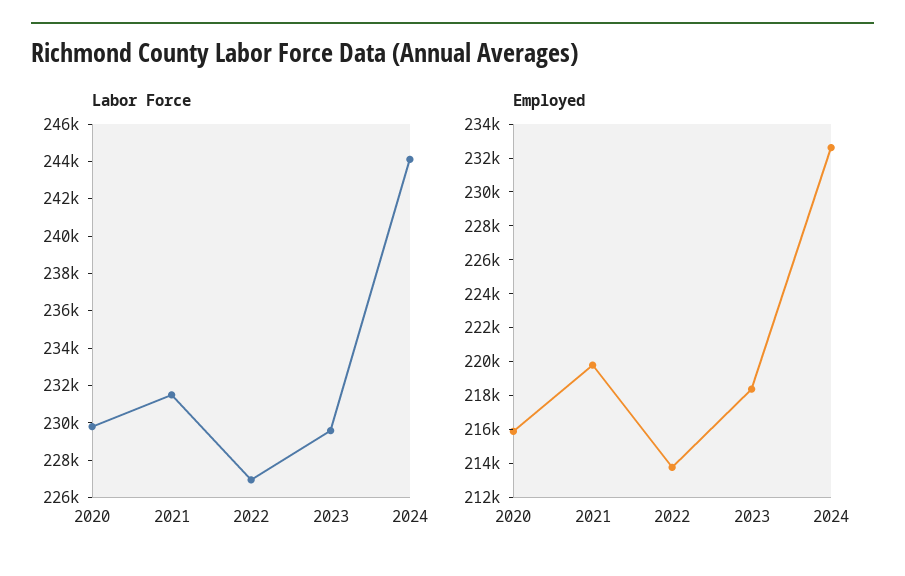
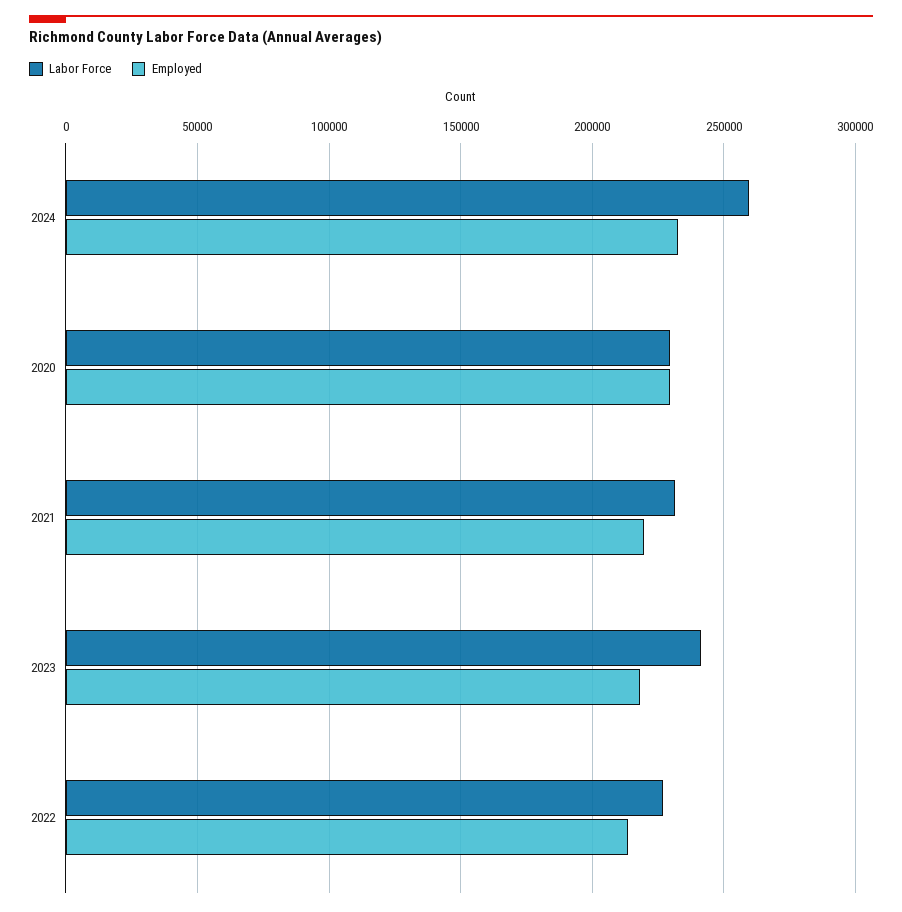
Labor Force, 2023: 229500 -> 240000
Labor Force, 2024: 244000 -> 260000
Employed, 2020: 216000 -> 230000

